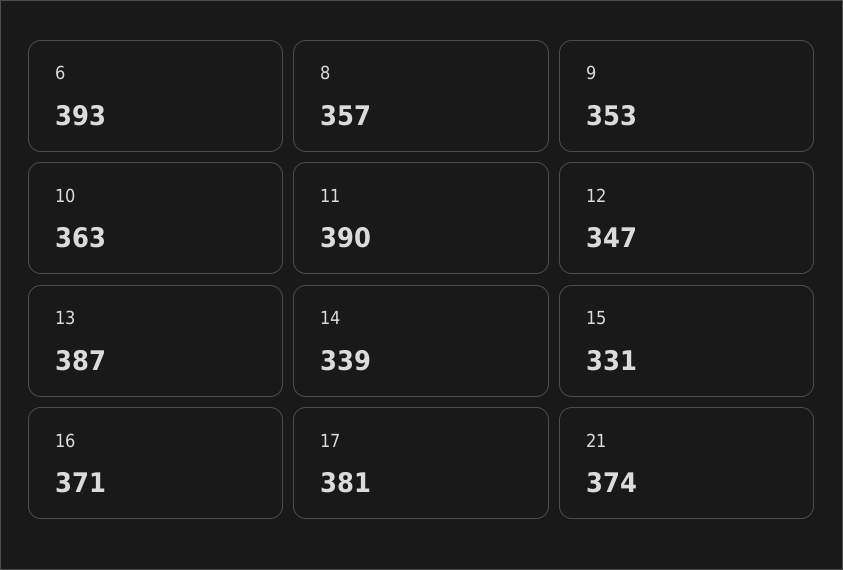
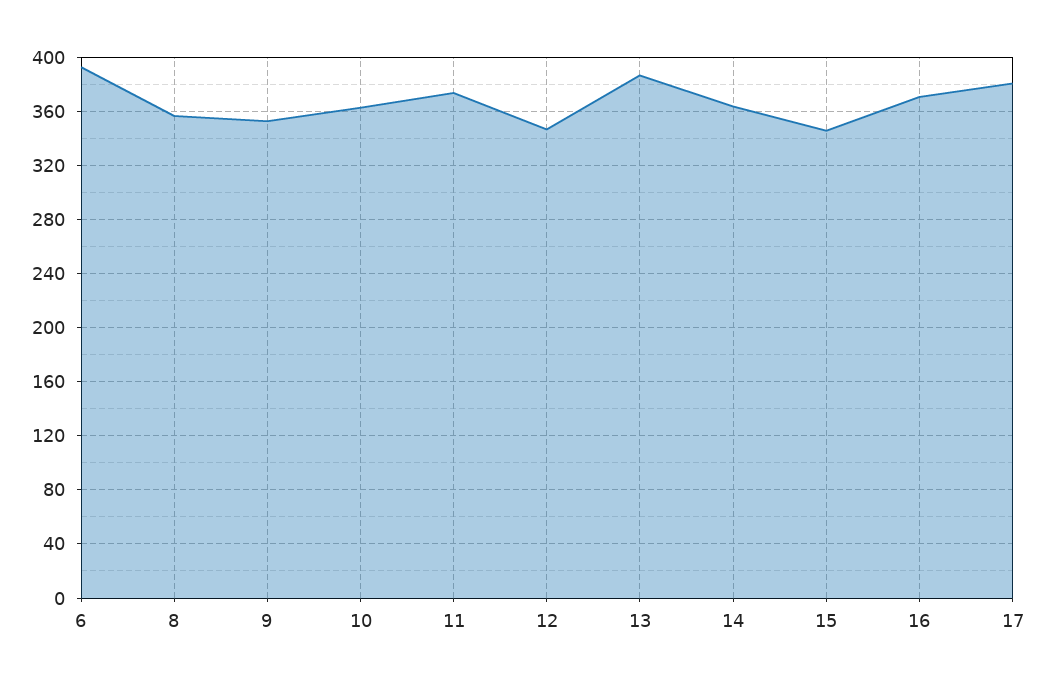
11: 390 -> 375
14: 339 -> 365
15: 331 -> 345
21: 374 -> none

